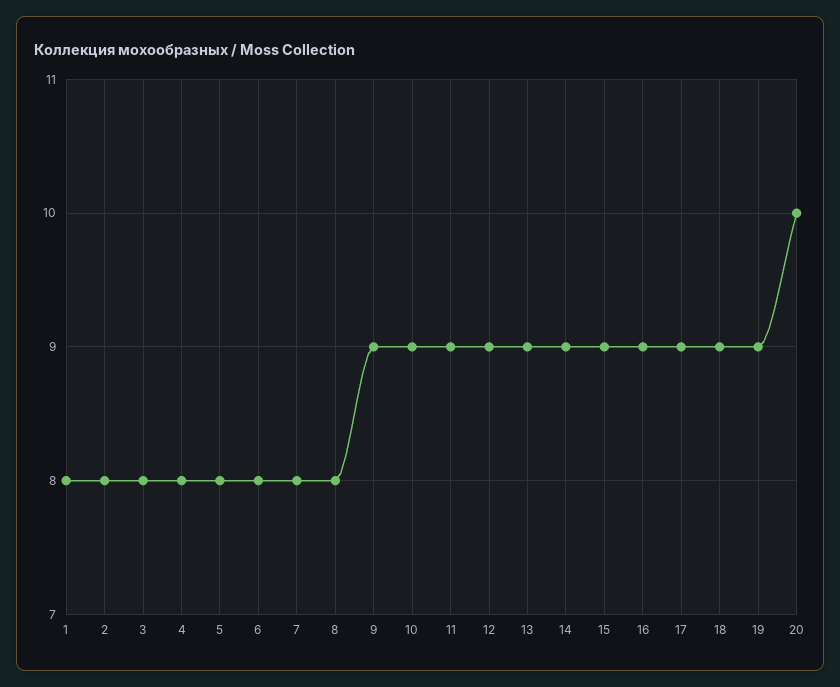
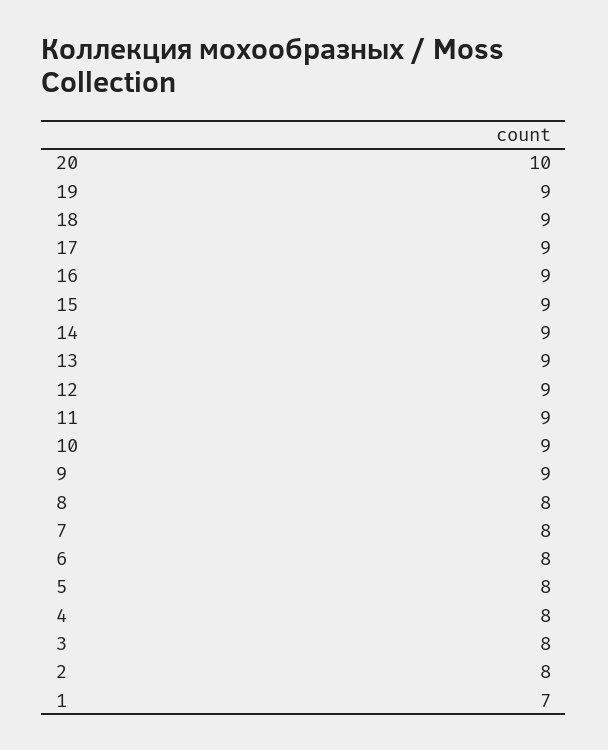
1: 8 -> 7

